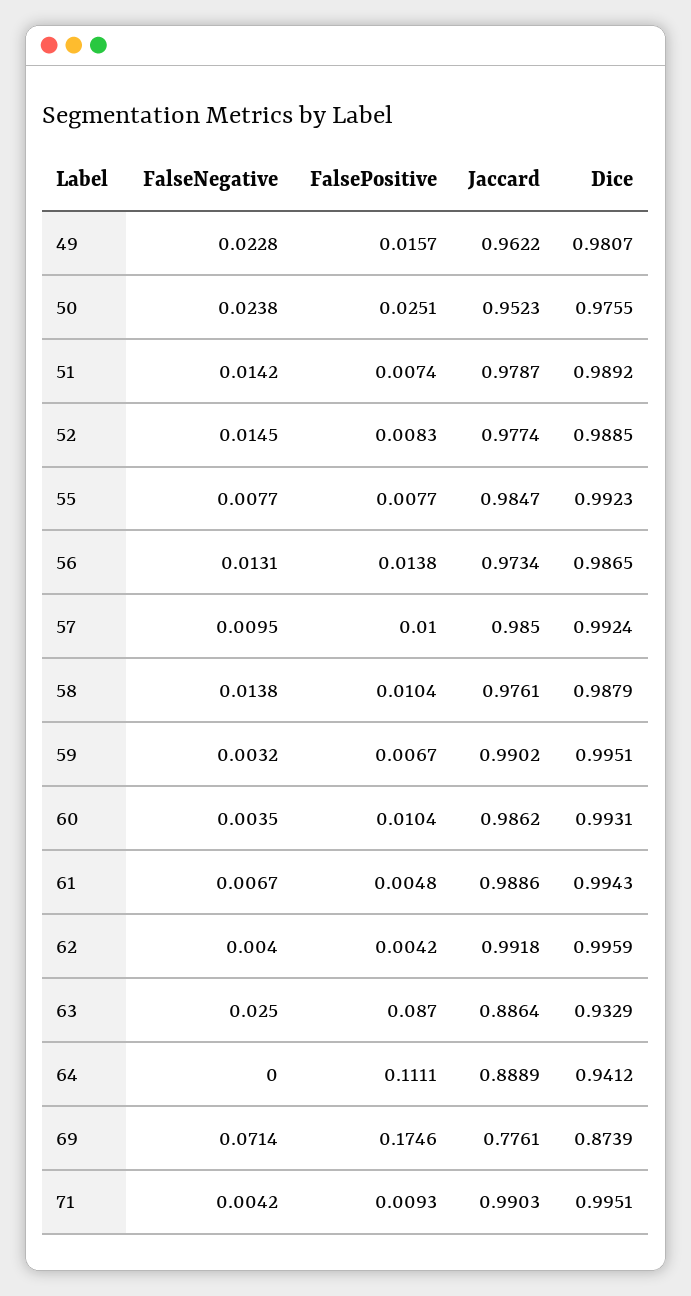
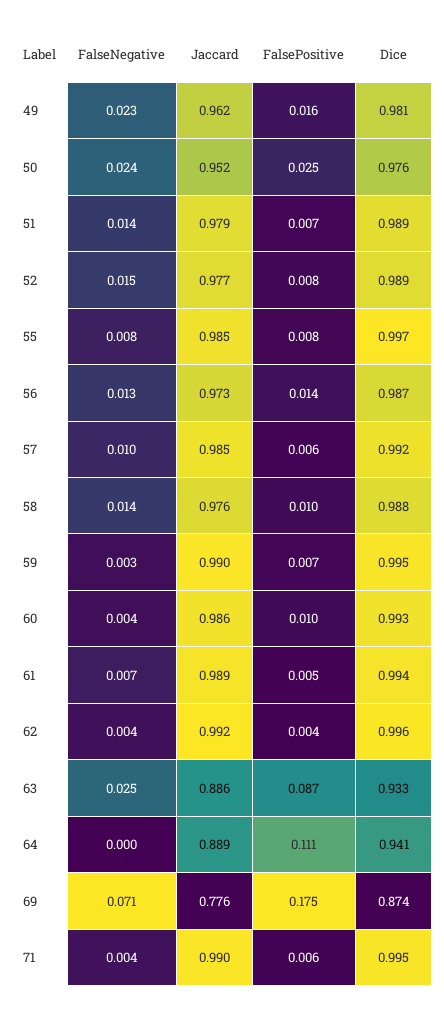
Dice, 55: 0.9923 -> 0.997
FalsePositive, 57: 0.01 -> 0.006
FalsePositive, 71: 0.0093 -> 0.006

